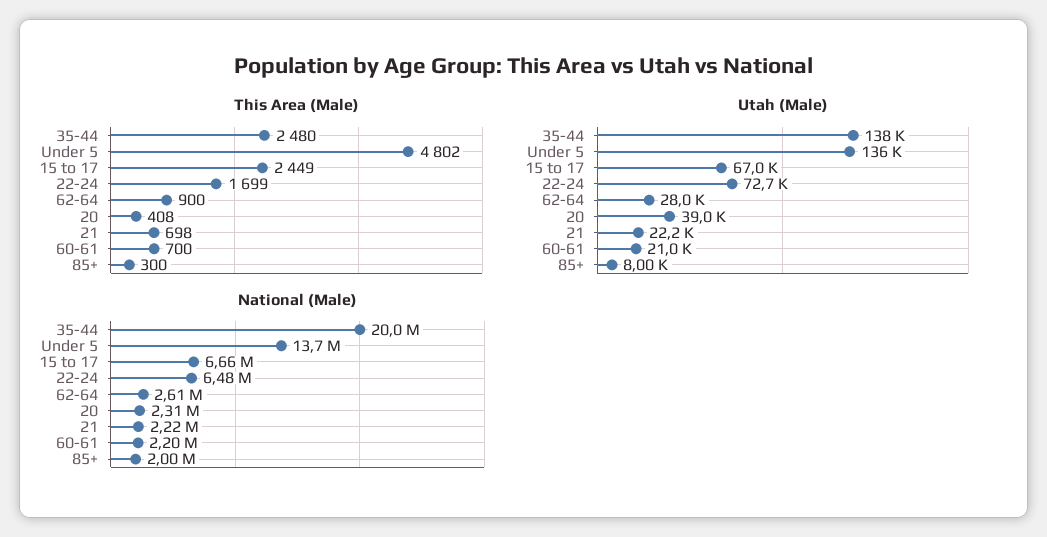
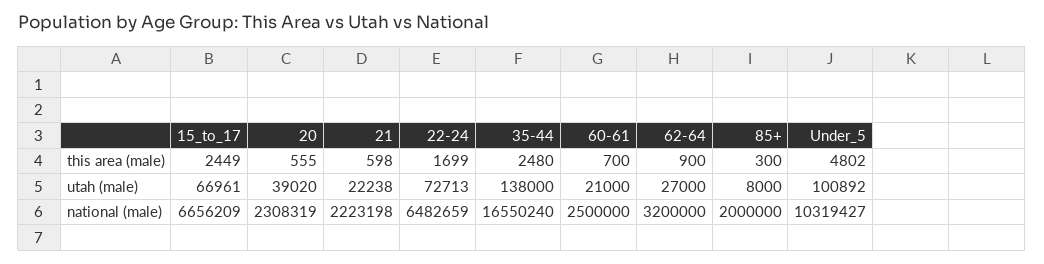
This Area (Male), 20: 408 -> 555
This Area (Male), 21: 698 -> 598
Utah (Male), Under 5: 136000 -> 100892
Utah (Male), 62-64: 28000 -> 27000
National (Male), 35-44: 20000000 -> 16550240
National (Male), Under 5: 13700000 -> 10319427
National (Male), 62-64: 2610000 -> 3200000
National (Male), 60-61: 2200000 -> 2500000

